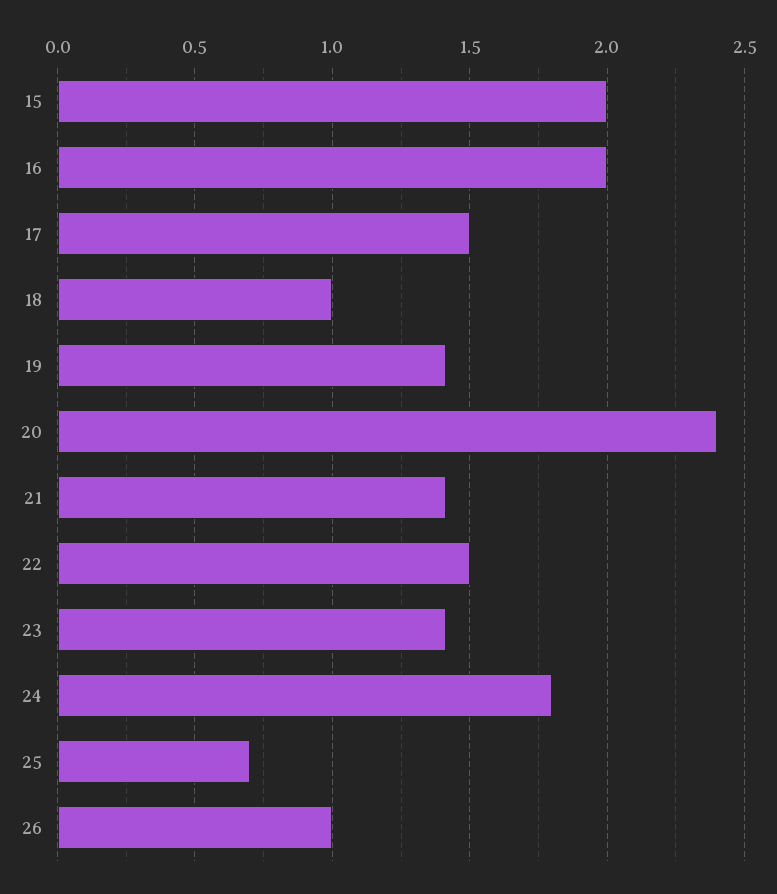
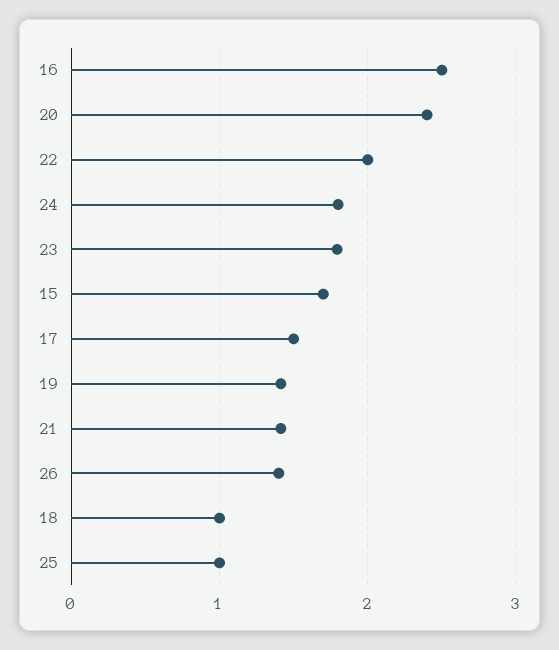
15: 2 -> 1.7
16: 2 -> 2.5
22: 1.5 -> 2
23: 1.4 -> 1.8
25: 0.7 -> 1
26: 1 -> 1.4

